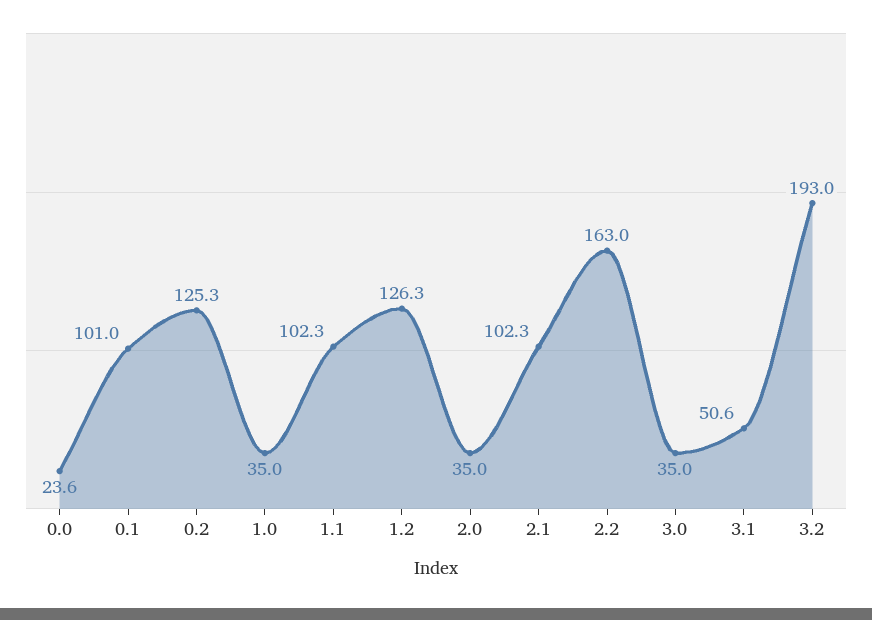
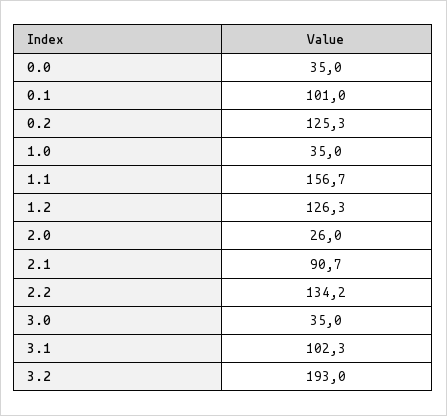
0.0: 23.6 -> 35
1.1: 102.3 -> 156.7
2.0: 35 -> 26
2.1: 102.3 -> 90.7
2.2: 163 -> 134.2
3.1: 50.6 -> 102.3

